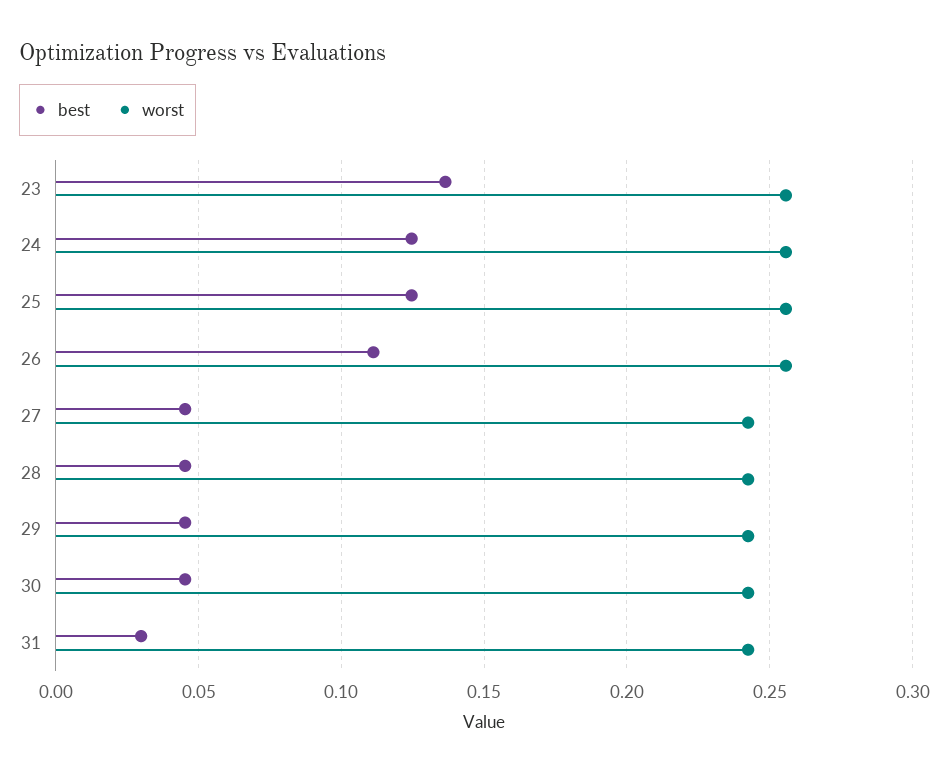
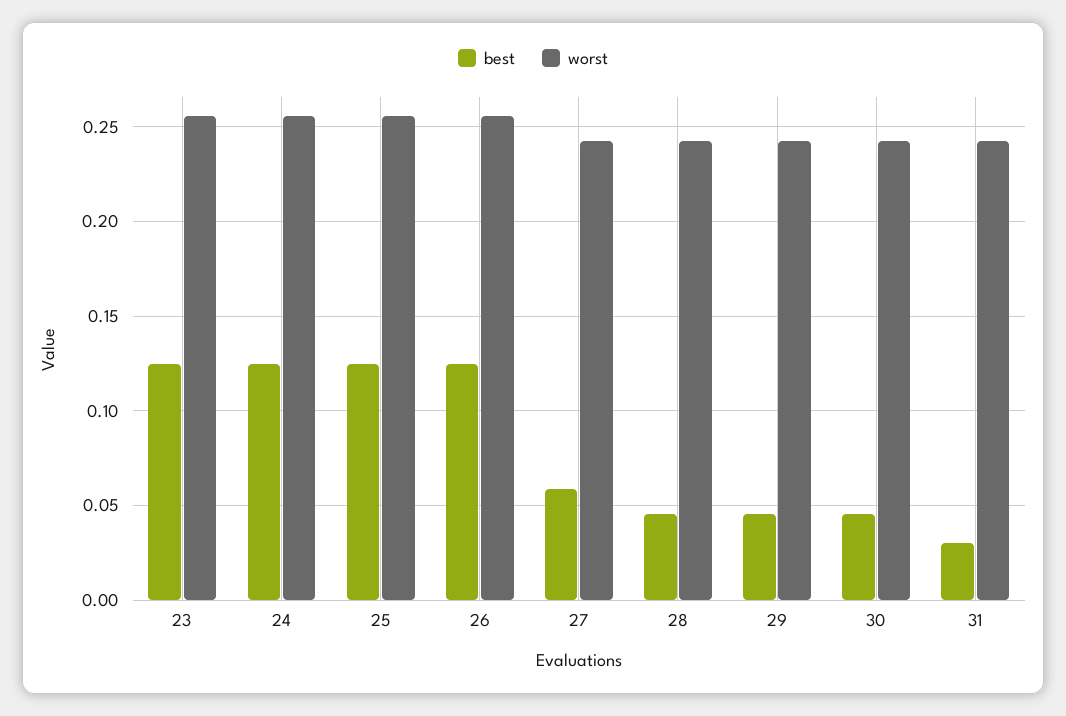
best, 23: 0.135 -> 0.125
best, 26: 0.11 -> 0.125
best, 27: 0.045 -> 0.06

